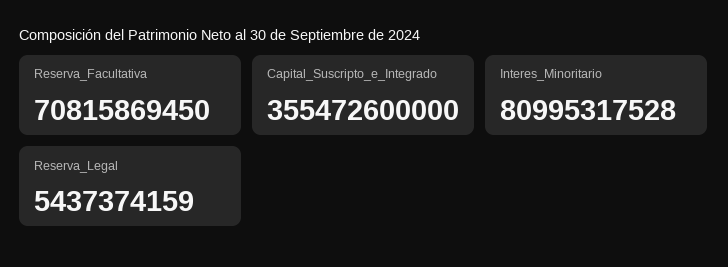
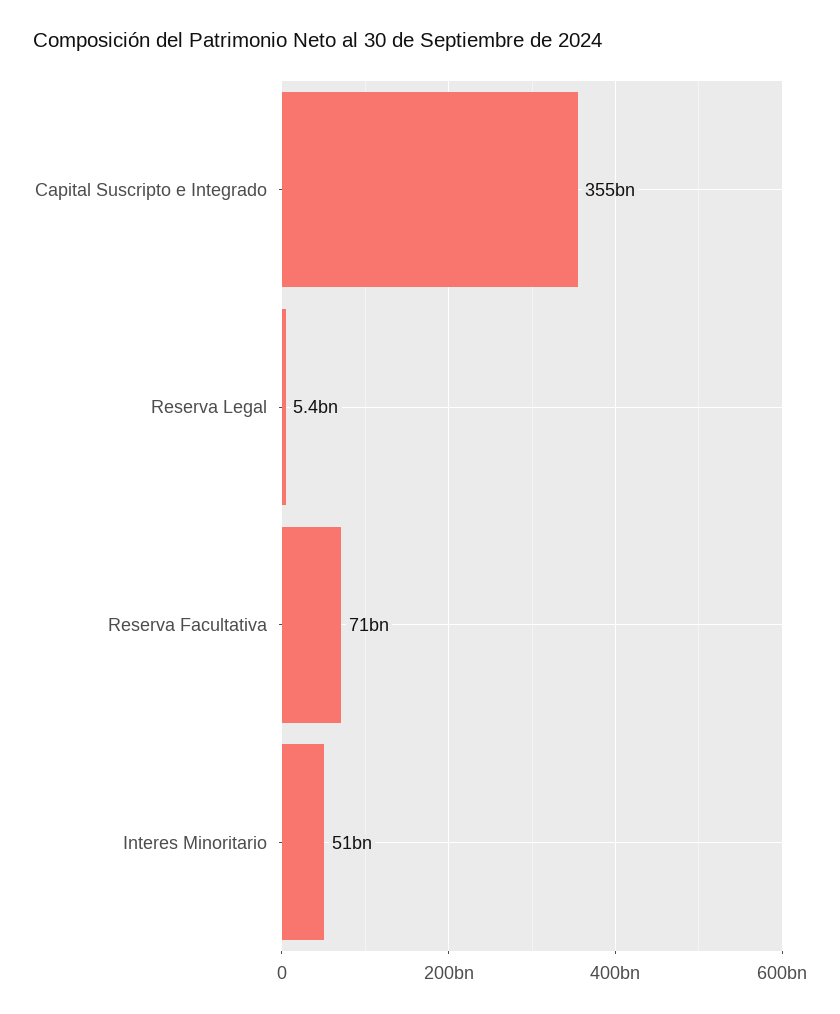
Interes_Minoritario: 80995317528 -> 51000000000

